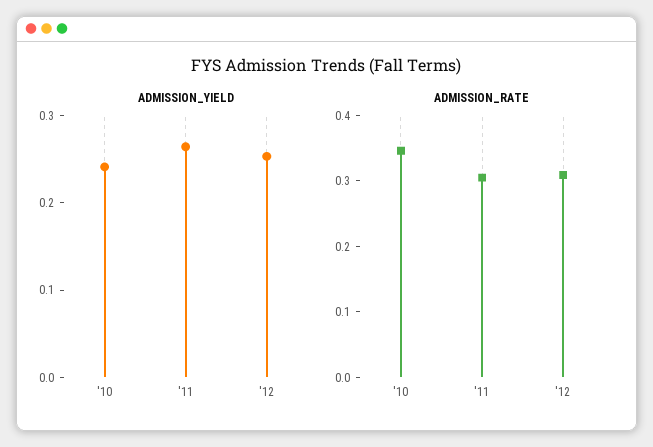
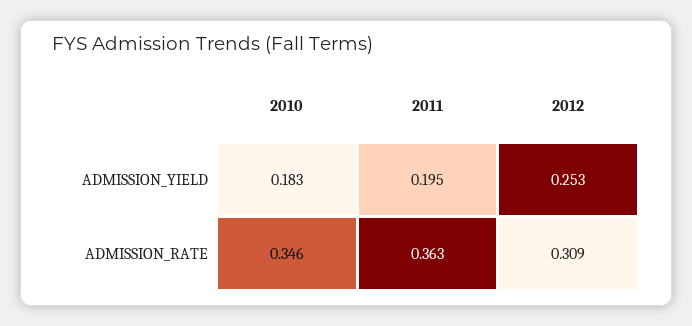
ADMISSION_YIELD, '10: 0.24 -> 0.183
ADMISSION_YIELD, '11: 0.26 -> 0.195
ADMISSION_RATE, '11: 0.3 -> 0.363

